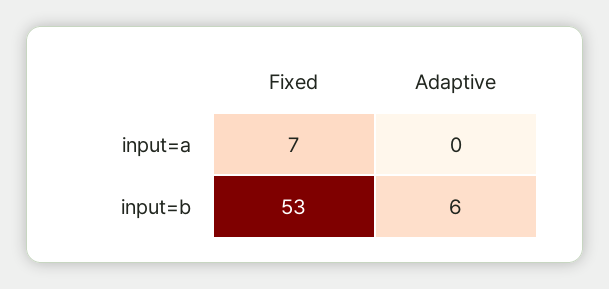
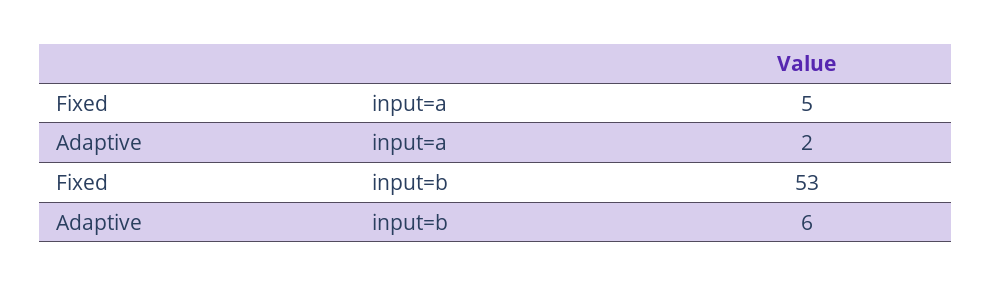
Fixed, input=a: 7 -> 5
Adaptive, input=a: 0 -> 2

